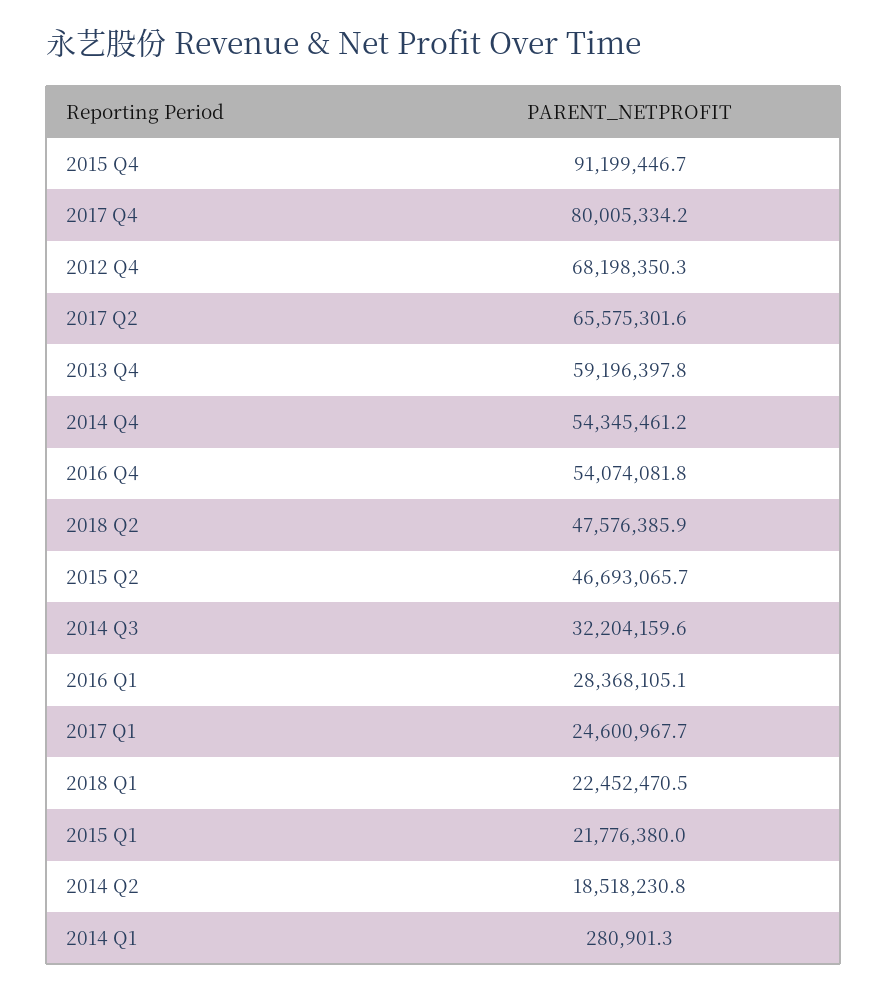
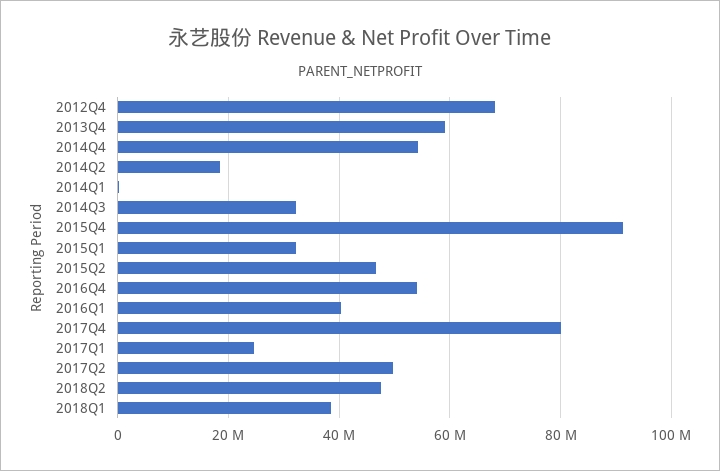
2017 Q2: 65575301.6 -> 50000000
2016 Q1: 28368105.1 -> 40000000
2018 Q1: 22452470.5 -> 38000000
2015 Q1: 21776380 -> 32000000

